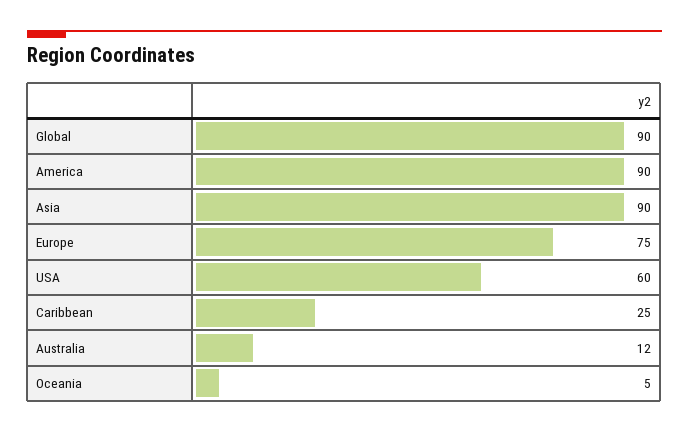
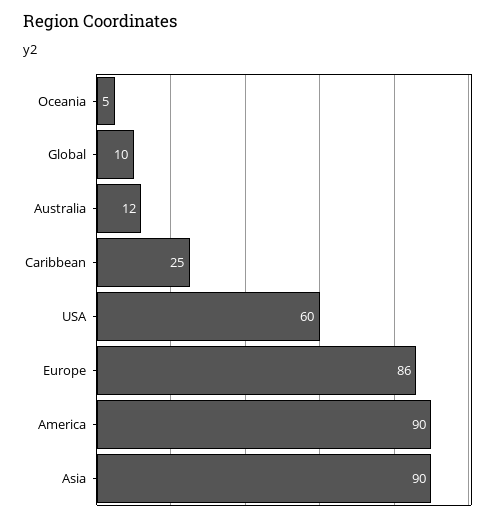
Global: 90 -> 10
Europe: 75 -> 86

